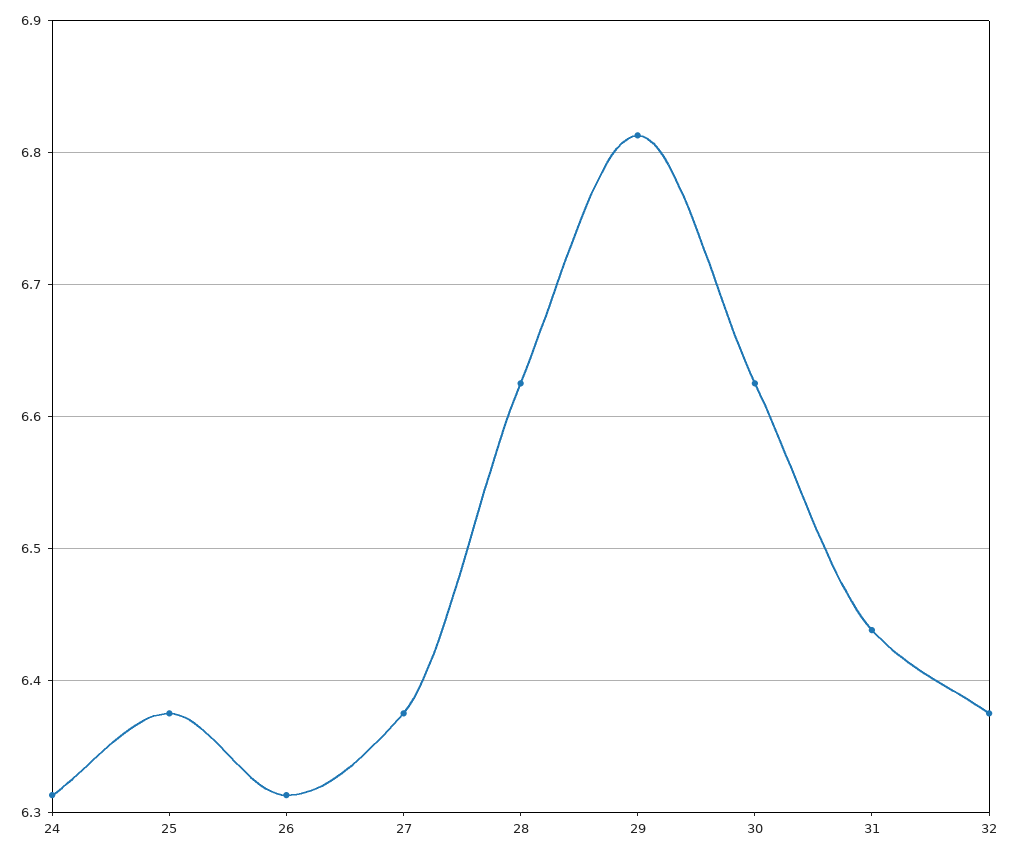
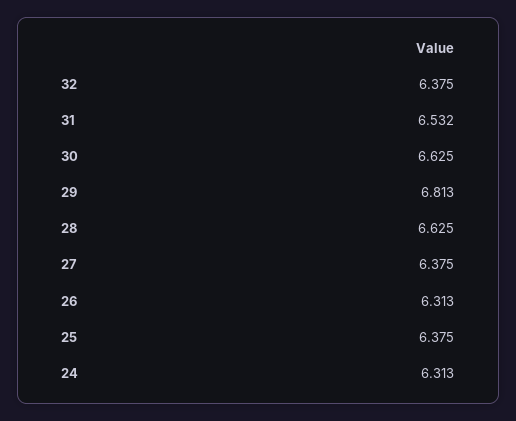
31: 6.44 -> 6.532

